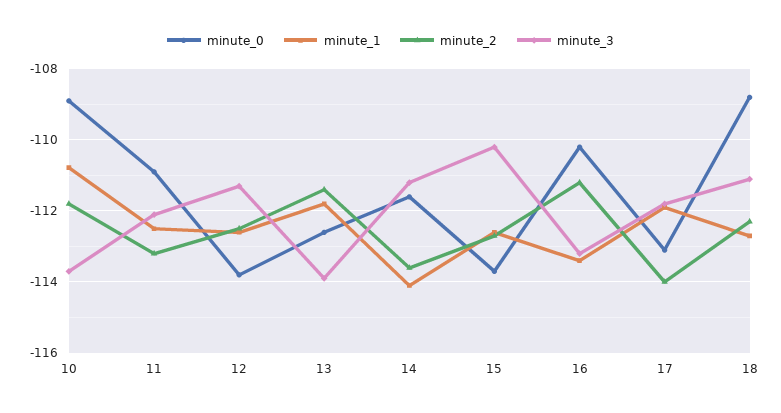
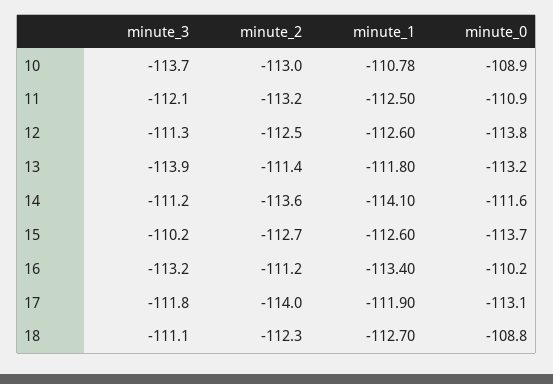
minute_2, 10: -111.8 -> -113
minute_0, 13: -112.6 -> -113.2

